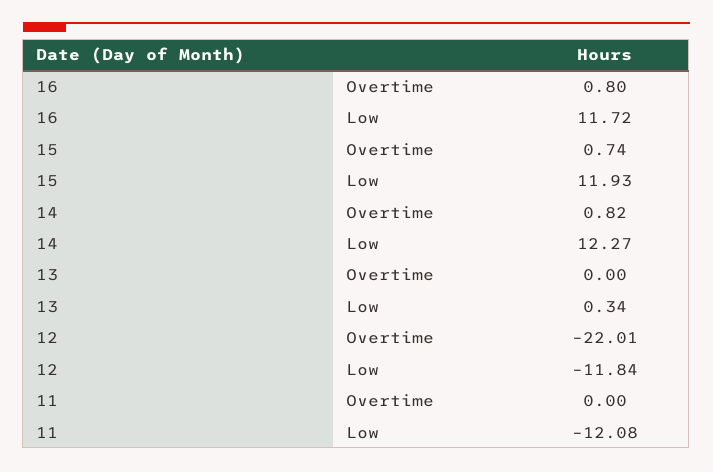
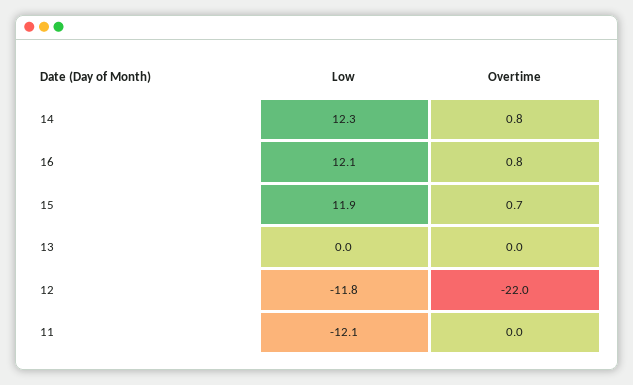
16, Low: 11.72 -> 12.1
13, Low: 0.34 -> 0

